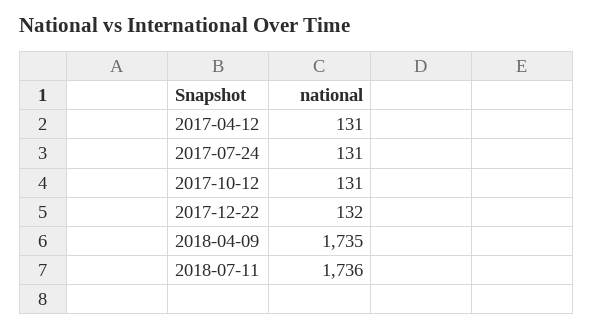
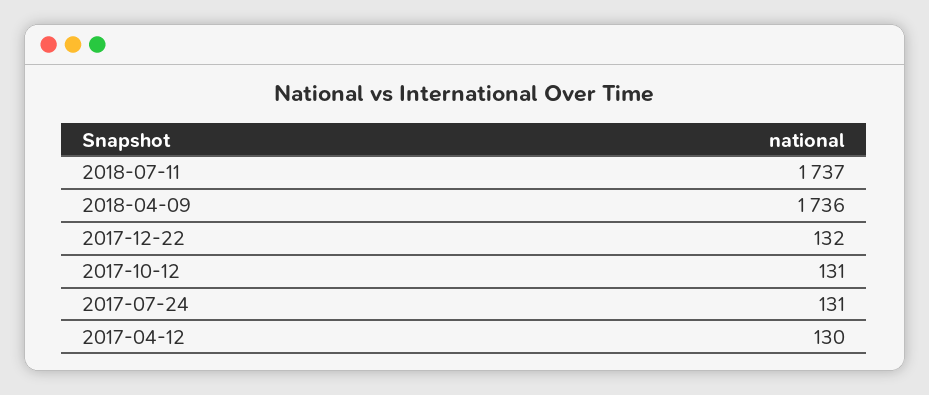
2017-04-12: 131 -> 130
2018-04-09: 1735 -> 1736
2018-07-11: 1736 -> 1737

